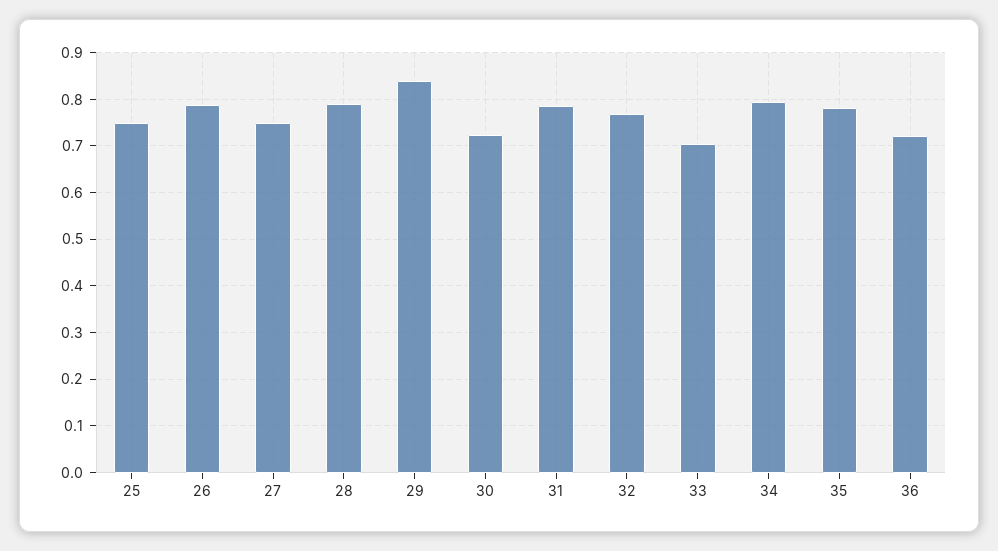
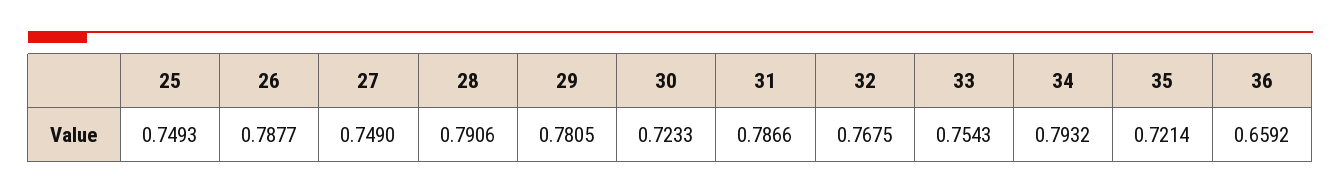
29: 0.84 -> 0.7805
33: 0.7 -> 0.7543
35: 0.78 -> 0.7214
36: 0.72 -> 0.6592

